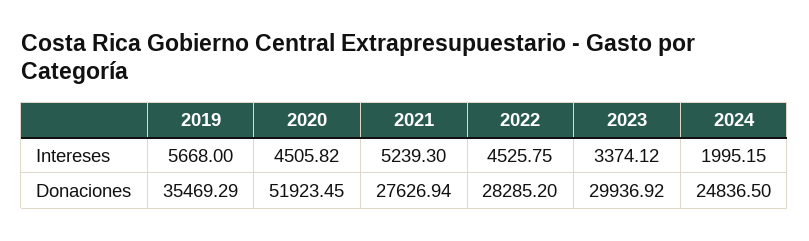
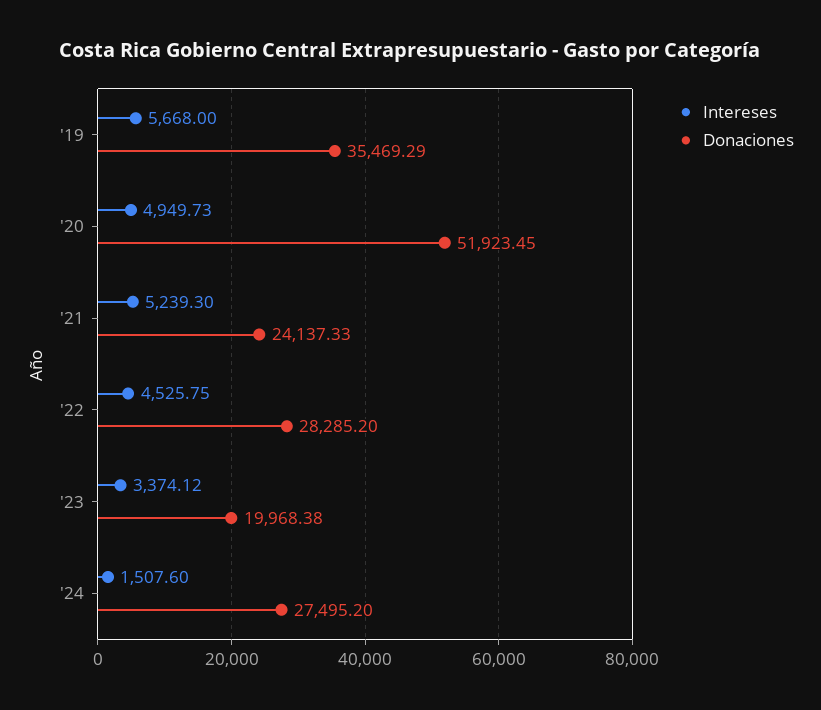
Intereses, 2020: 4505.82 -> 4949.73
Intereses, 2024: 1995.15 -> 1507.6
Donaciones, 2021: 27626.94 -> 24137.33
Donaciones, 2023: 29936.92 -> 19968.38
Donaciones, 2024: 24836.5 -> 27495.2

